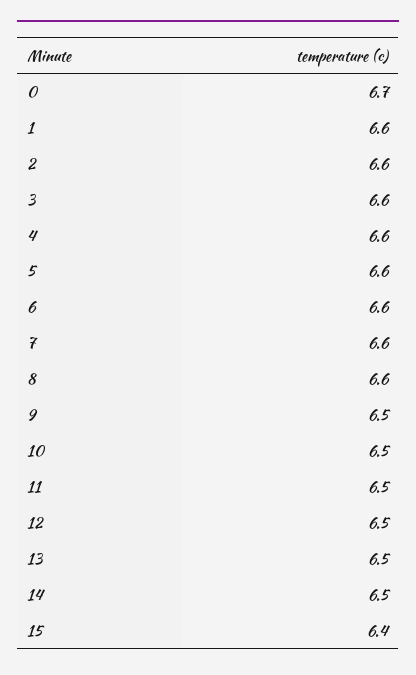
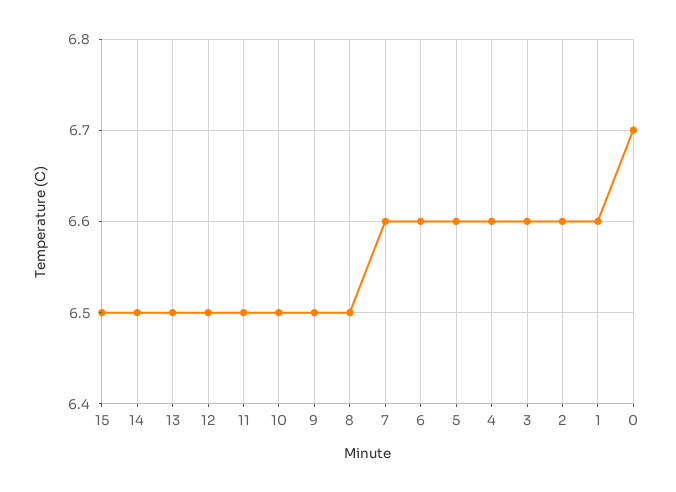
8: 6.6 -> 6.5
15: 6.4 -> 6.5

